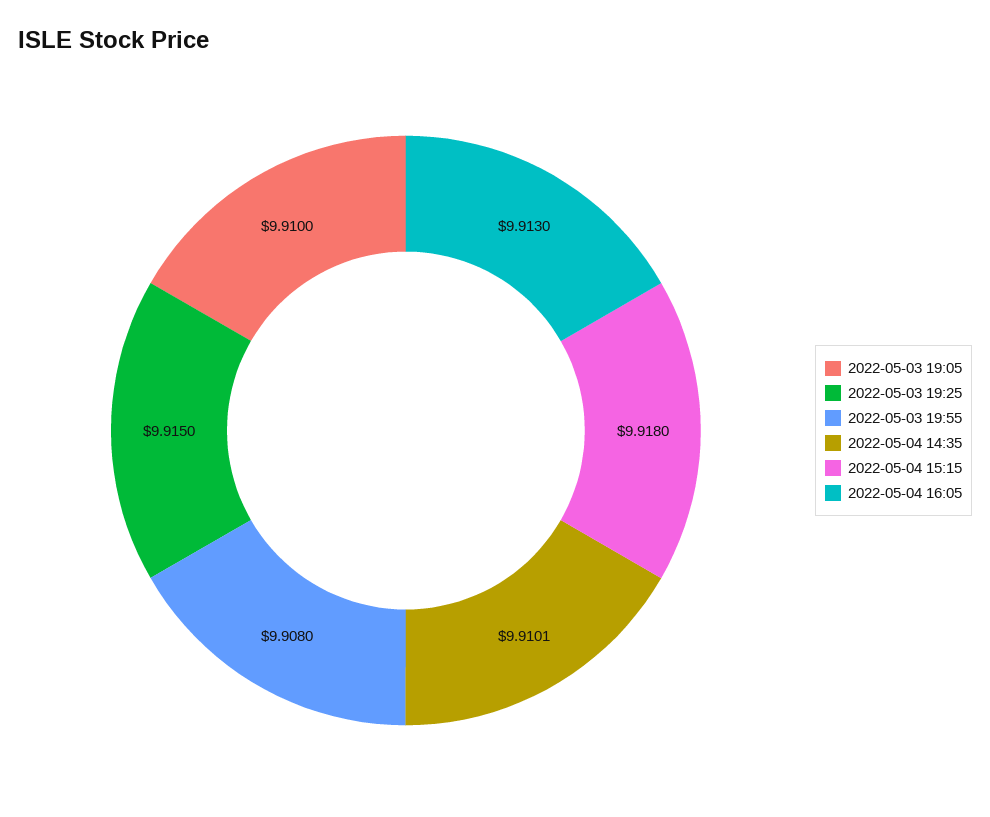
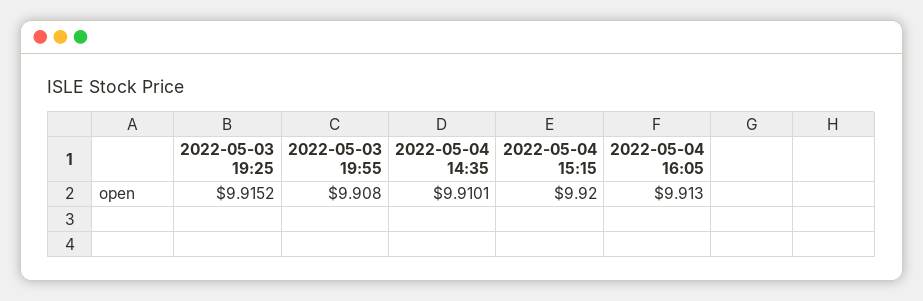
2022-05-03 19:05: 9.91 -> none
2022-05-03 19:25: 9.915 -> 9.9152
2022-05-04 15:15: 9.918 -> 9.92

